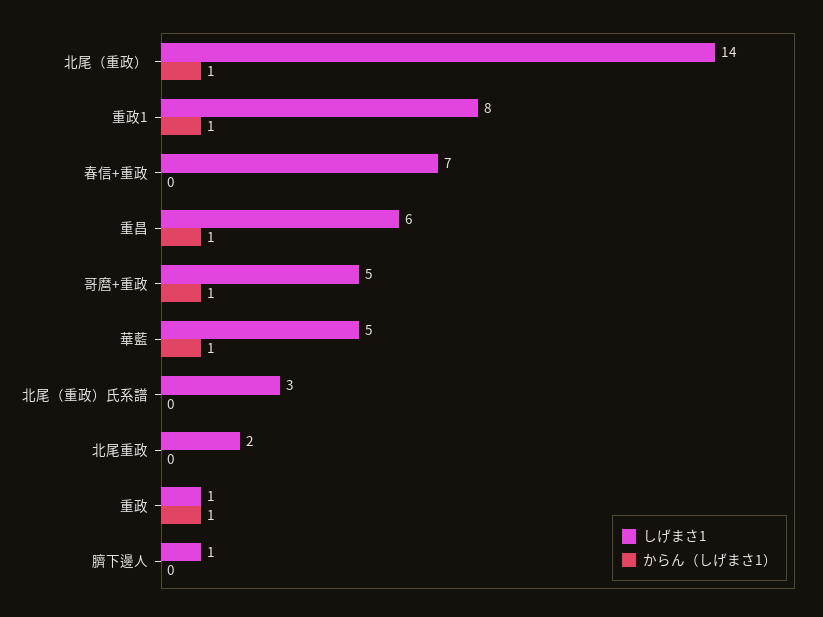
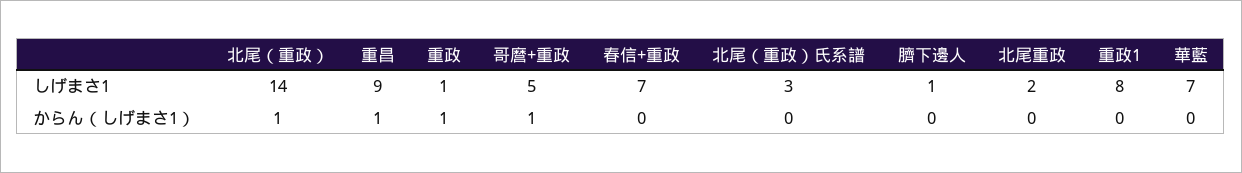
からん（しげまさ1）, 重政1: 1 -> 0
しげまさ1, 重昌: 6 -> 9
しげまさ1, 華藍: 5 -> 7
からん（しげまさ1）, 華藍: 1 -> 0

